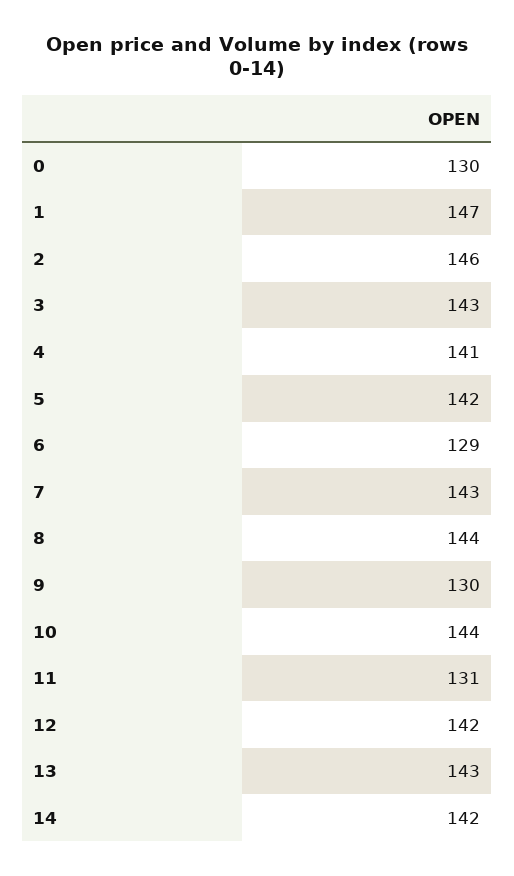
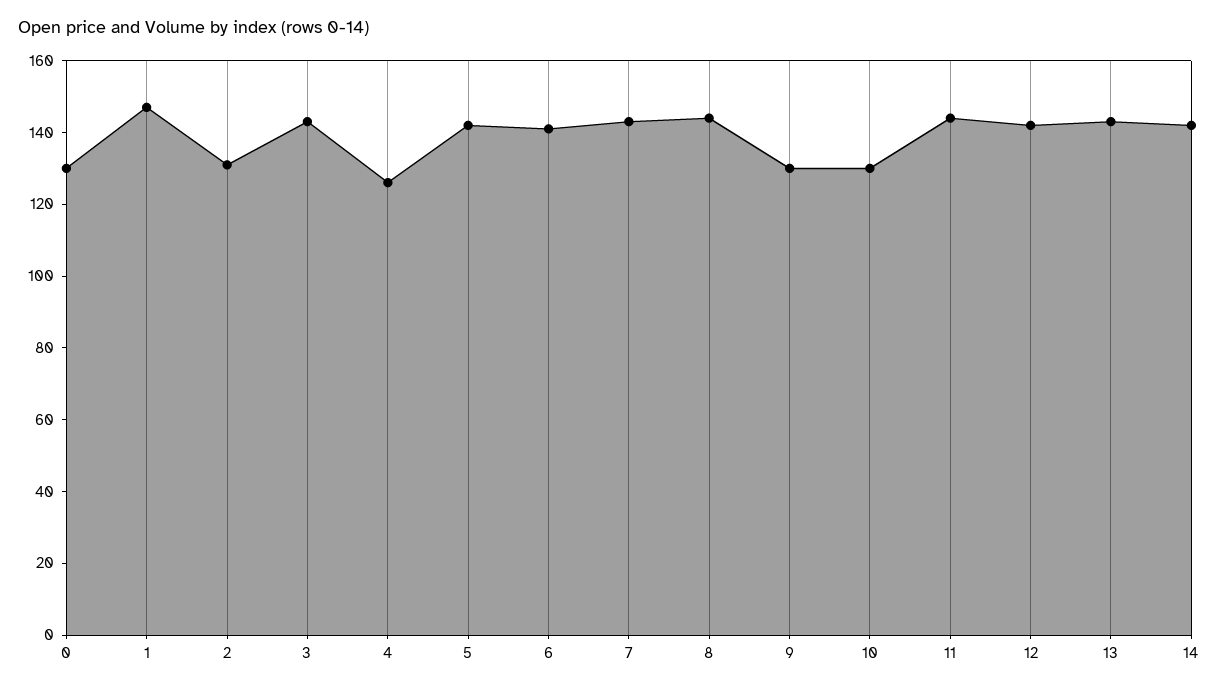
2: 146 -> 130
4: 141 -> 125
6: 129 -> 140
10: 144 -> 130
11: 131 -> 145

